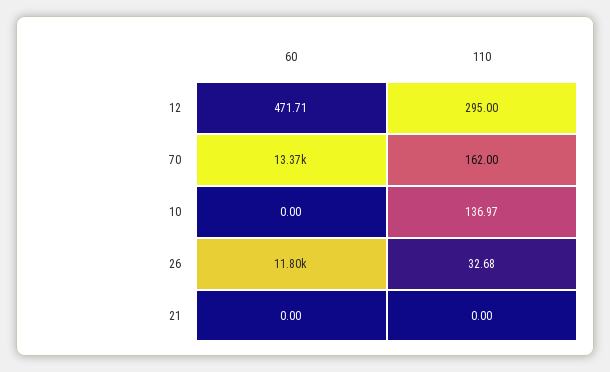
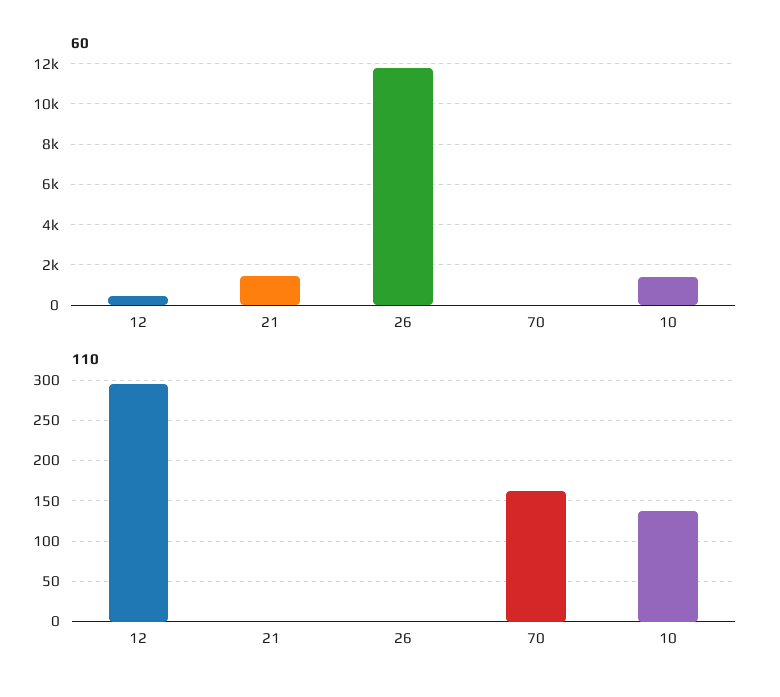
60, 70: 13370 -> 0
60, 10: 0 -> 1500
110, 26: 32.68 -> 0
60, 21: 0 -> 1500

